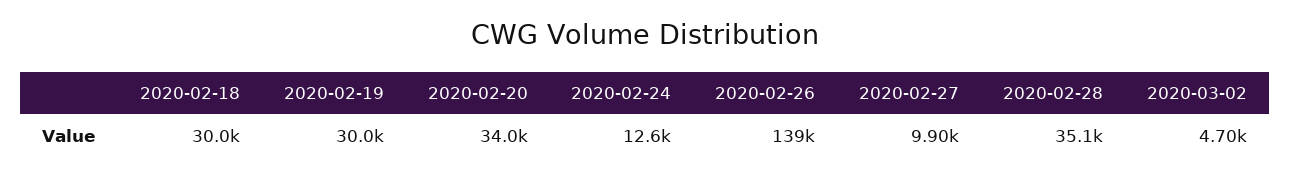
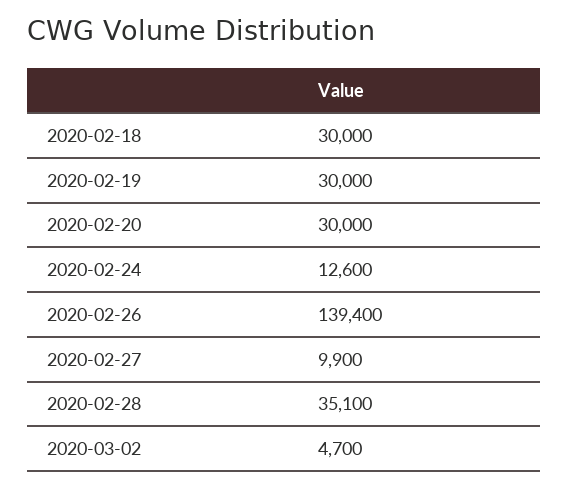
2020-02-20: 34000 -> 30000

